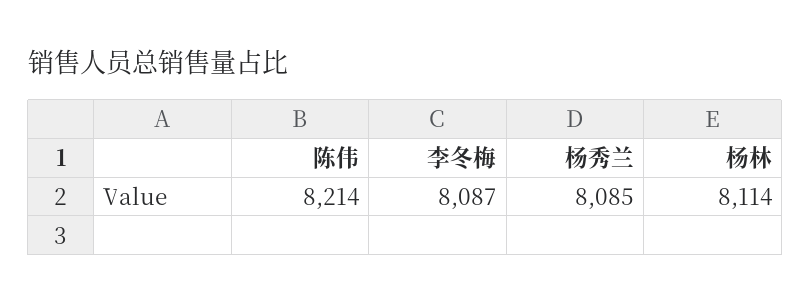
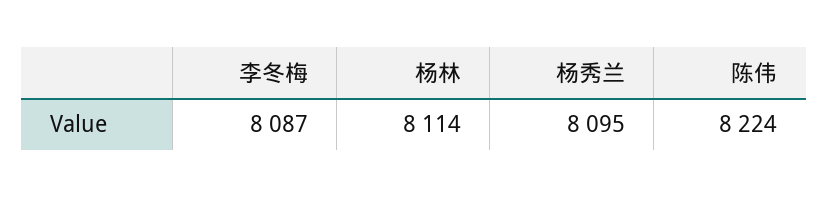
陈伟: 8214 -> 8224
杨秀兰: 8085 -> 8095

